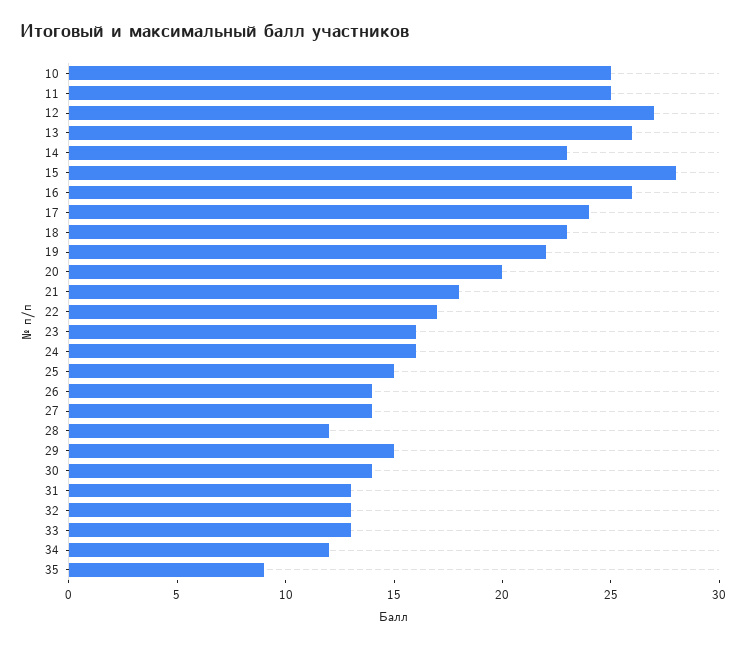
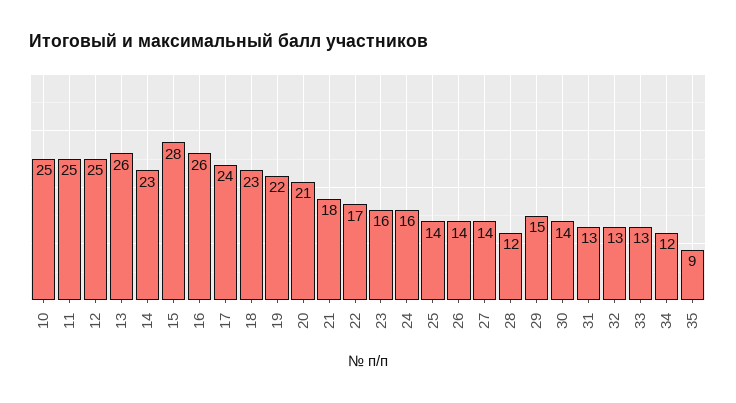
12: 27 -> 25
20: 20 -> 21
25: 15 -> 14

